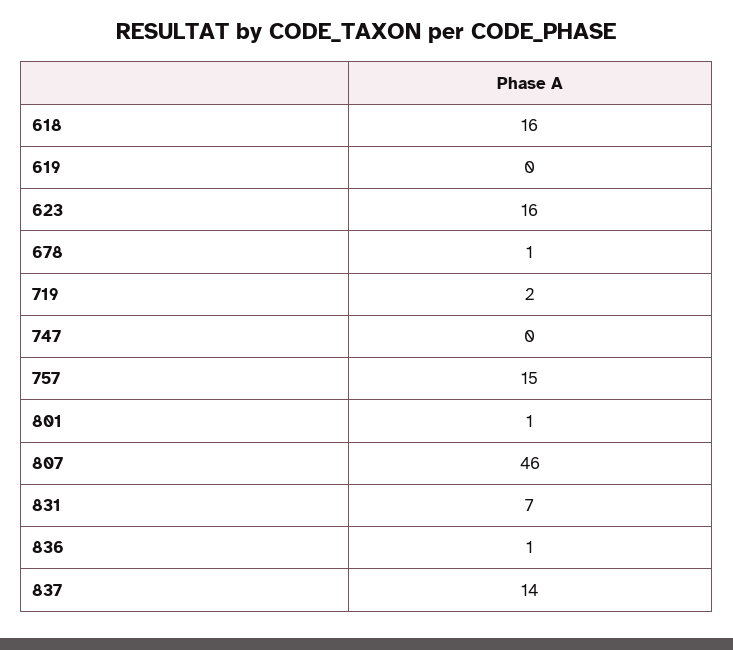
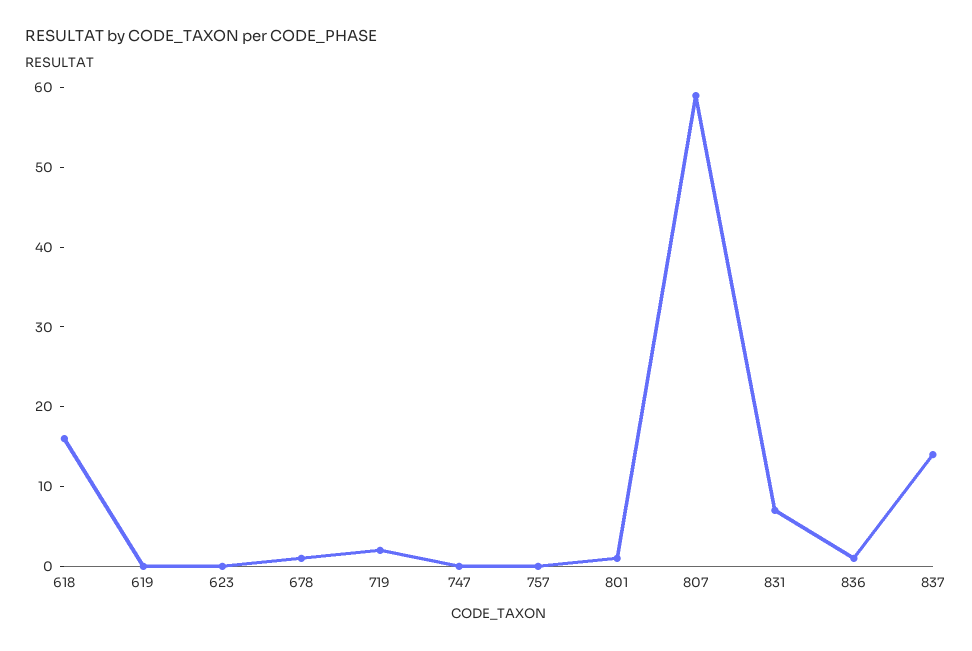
623: 16 -> 0
757: 15 -> 0
807: 46 -> 60

